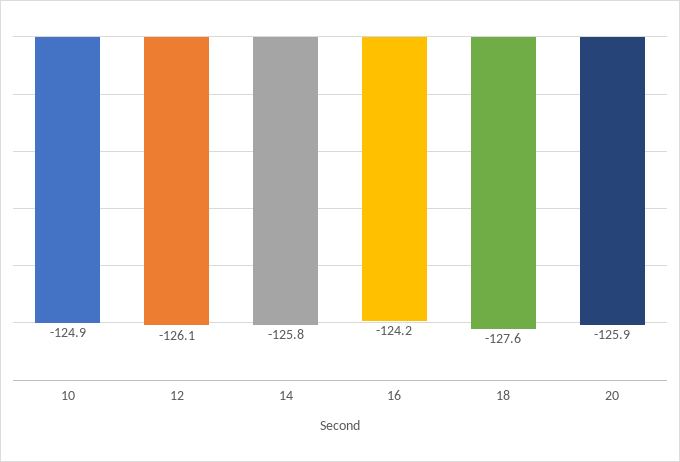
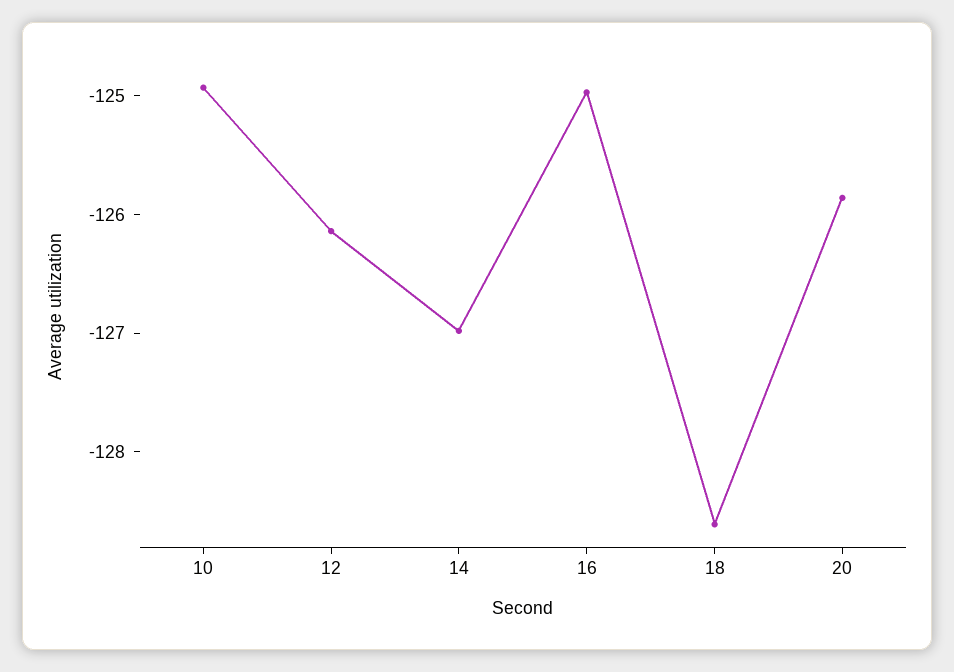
14: -125.8 -> -127
16: -124.2 -> -125
18: -127.6 -> -128.6

